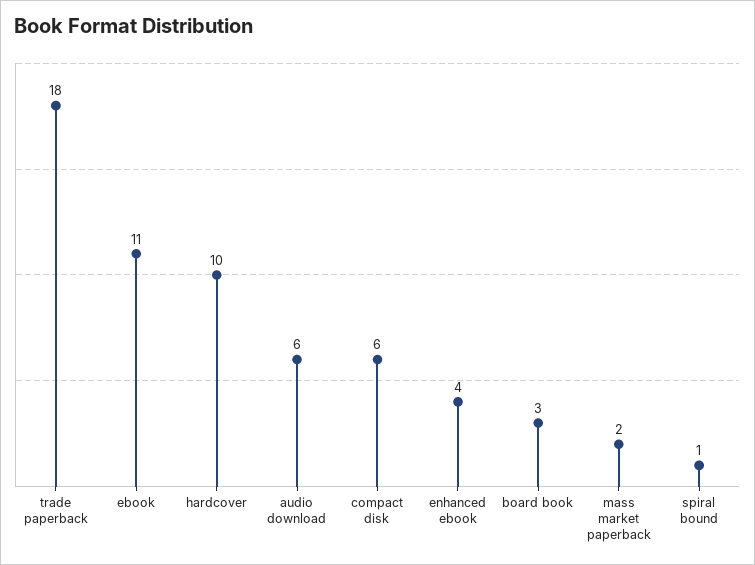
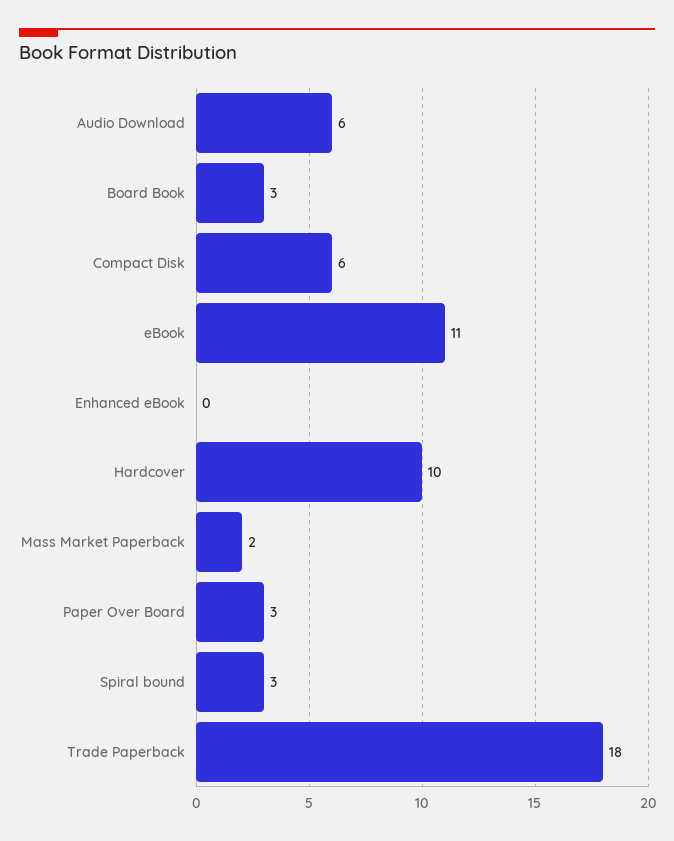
enhanced ebook: 4 -> 0
spiral bound: 1 -> 3
Paper Over Board: none -> 3

